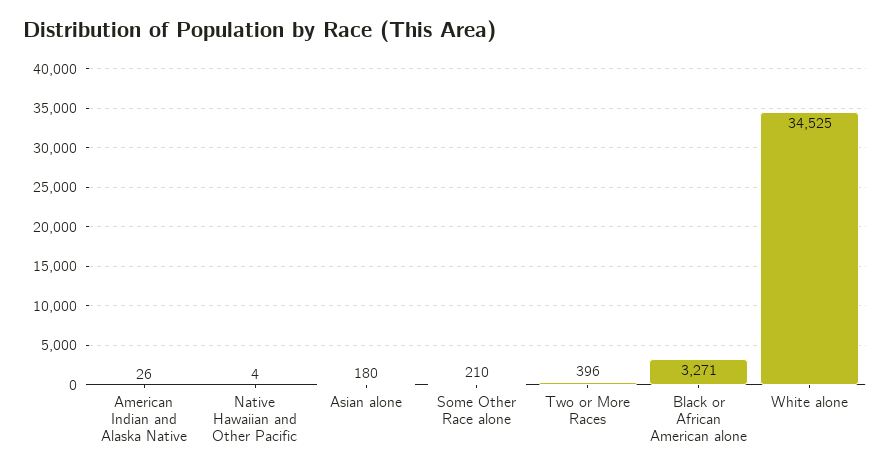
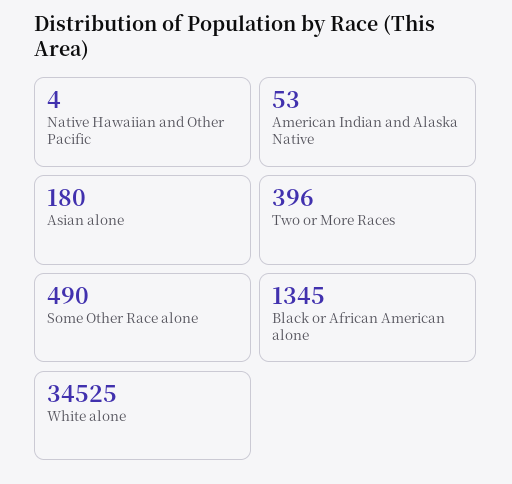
American Indian and Alaska Native: 26 -> 53
Some Other Race alone: 210 -> 490
Black or African American alone: 3271 -> 1345

